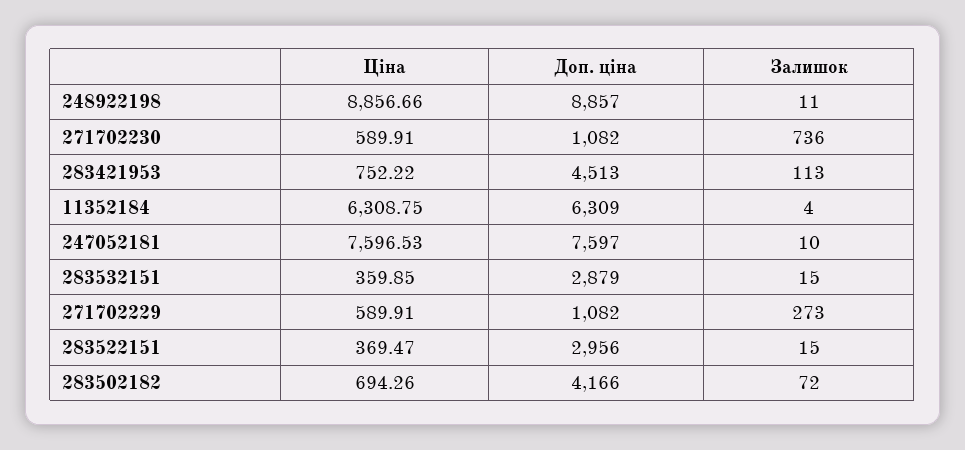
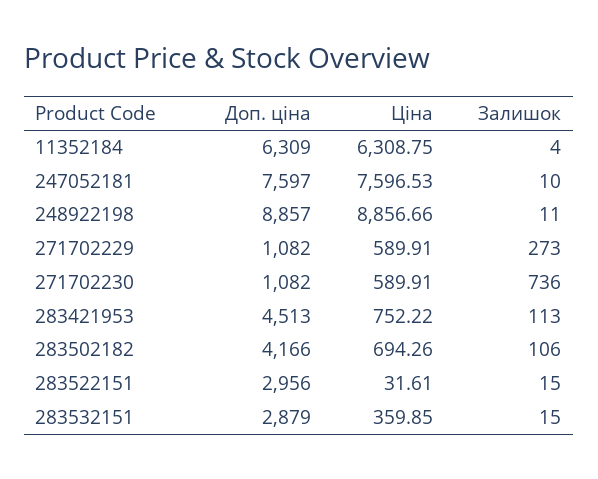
Ціна, 283522151: 369.47 -> 31.61
Залишок, 283502182: 72 -> 106

